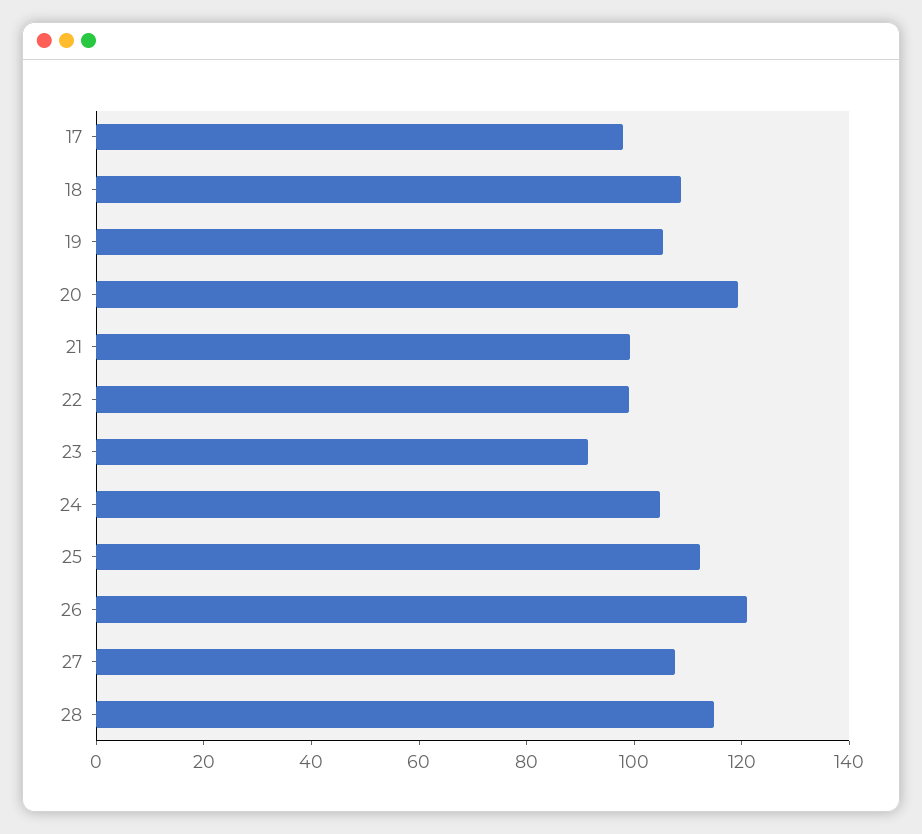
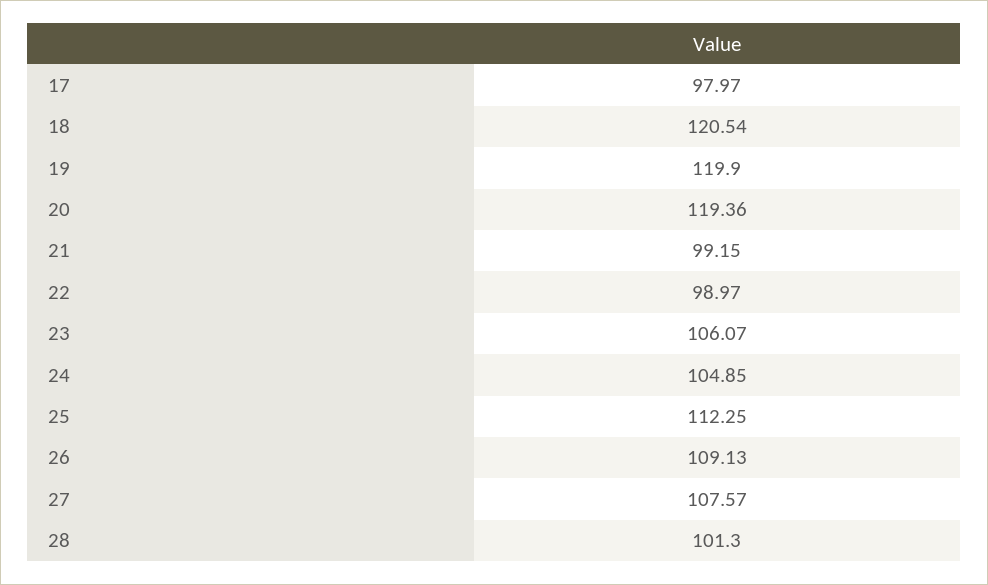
18: 110 -> 120.54
19: 105 -> 119.9
23: 90 -> 106.07
26: 120 -> 109.13
28: 115 -> 101.3

